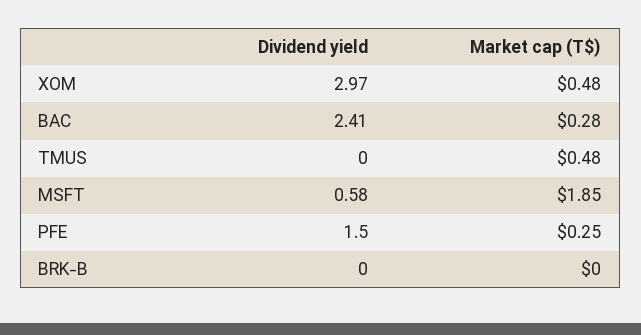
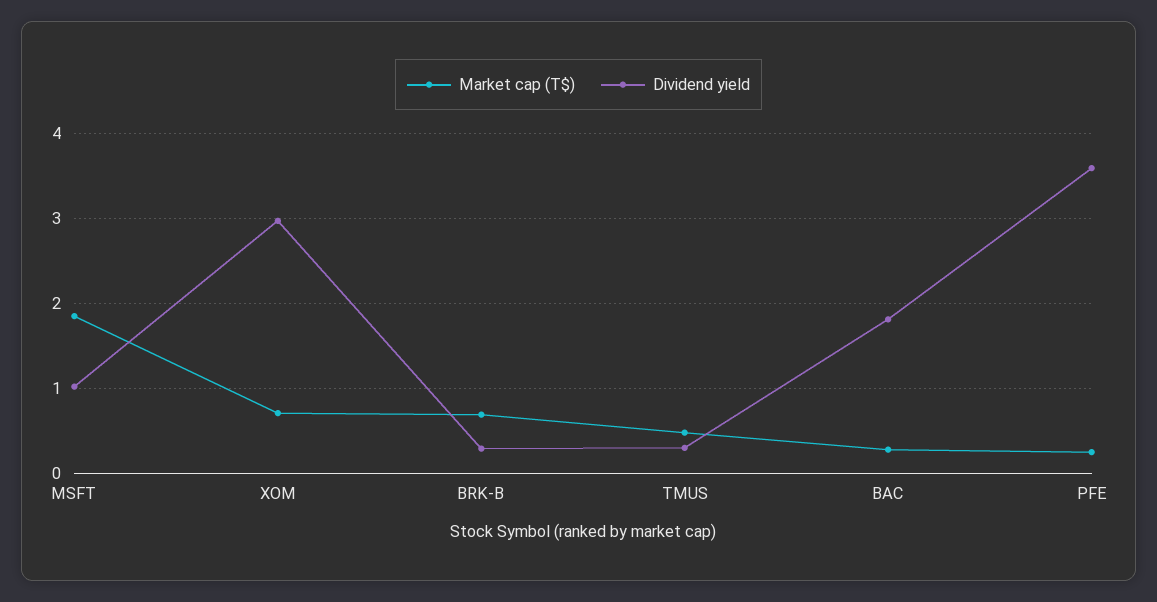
Market cap (T$), XOM: 0.48 -> 0.7
Dividend yield, BAC: 2.41 -> 1.8
Dividend yield, TMUS: 0 -> 0.3
Dividend yield, MSFT: 0.58 -> 1
Dividend yield, PFE: 1.5 -> 3.6
Dividend yield, BRK-B: 0 -> 0.3
Market cap (T$), BRK-B: 0 -> 0.7

